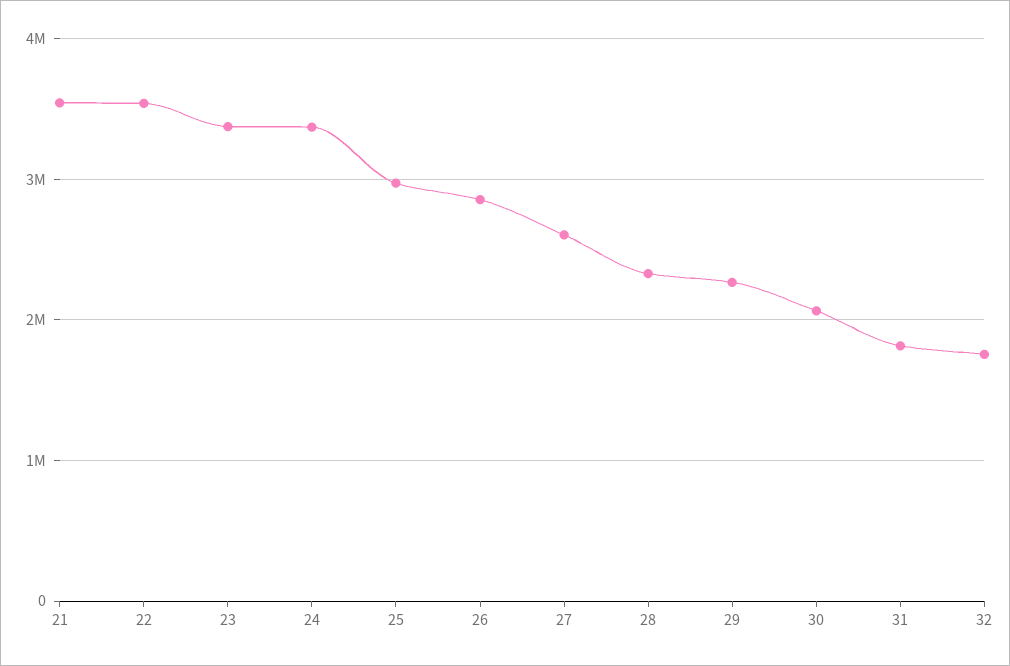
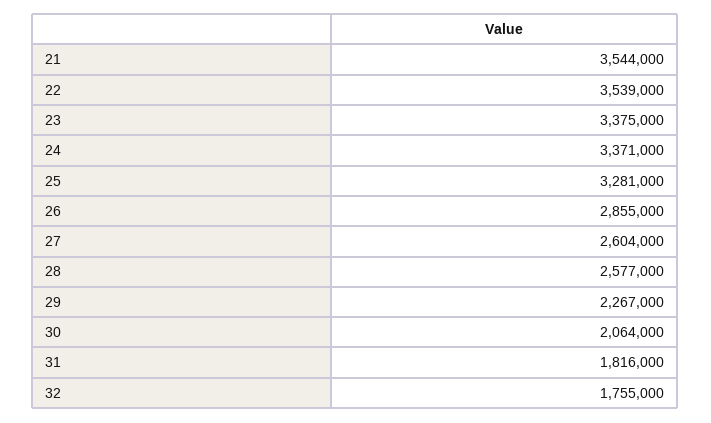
25: 3000000 -> 3281000
28: 2300000 -> 2577000

